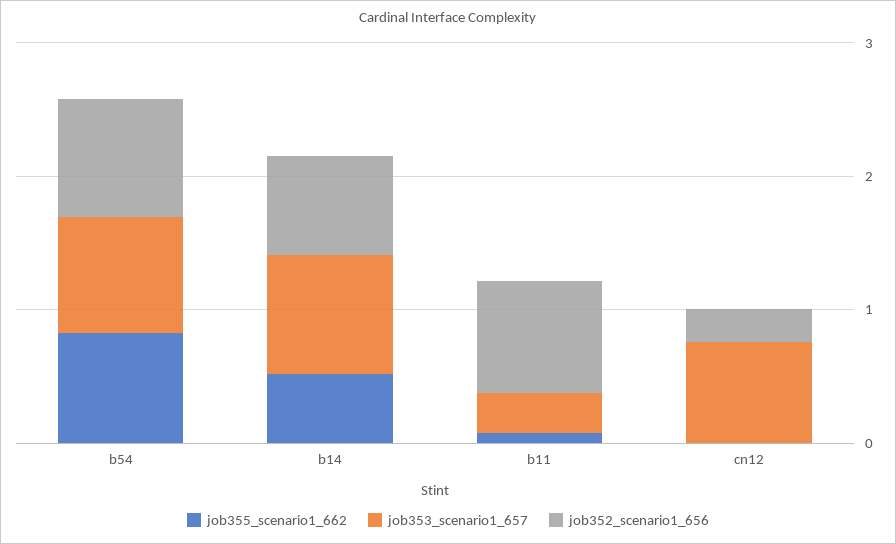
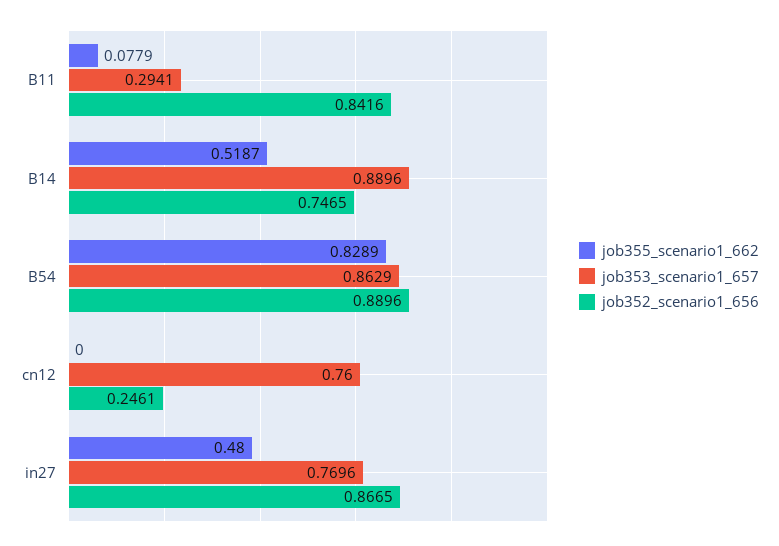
job355_scenario1_662, in27: none -> 0.48
job353_scenario1_657, in27: none -> 0.7696
job352_scenario1_656, in27: none -> 0.8665

